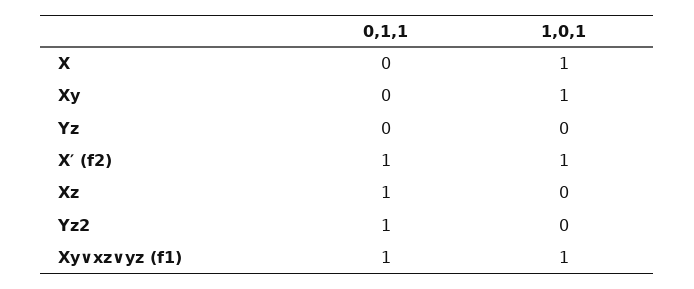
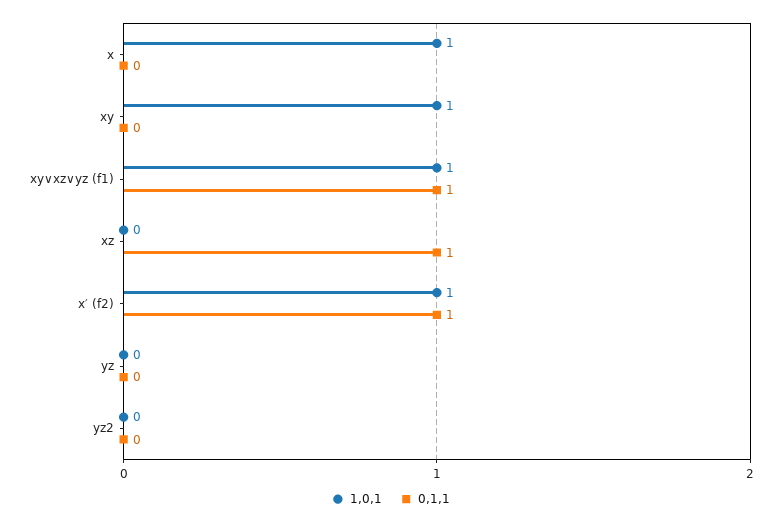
0,1,1, Yz2: 1 -> 0

